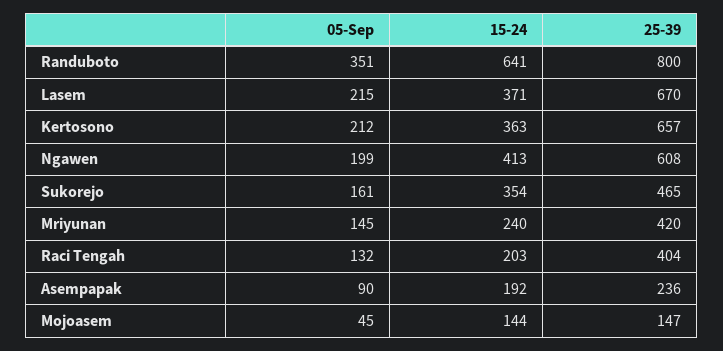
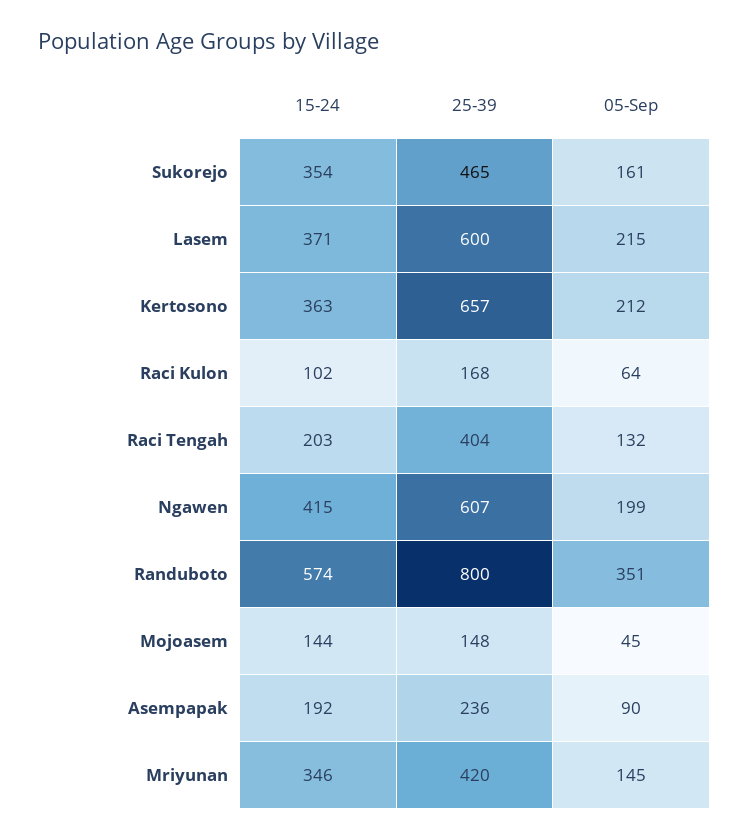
15-24, Randuboto: 641 -> 574
25-39, Lasem: 670 -> 600
15-24, Ngawen: 413 -> 415
25-39, Ngawen: 608 -> 607
15-24, Mriyunan: 240 -> 346
25-39, Mojoasem: 147 -> 148
15-24, Raci Kulon: none -> 102
25-39, Raci Kulon: none -> 168
05-Sep, Raci Kulon: none -> 64

